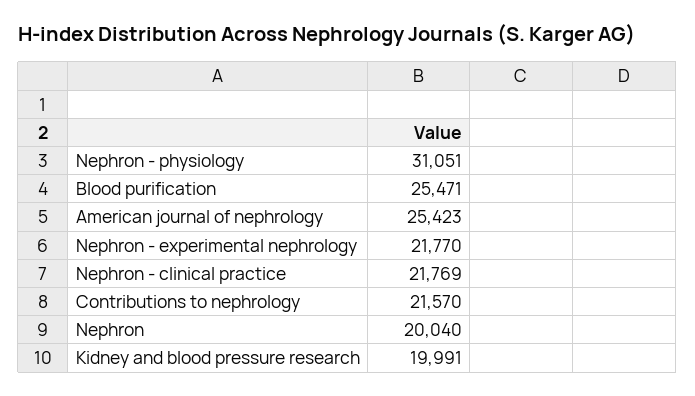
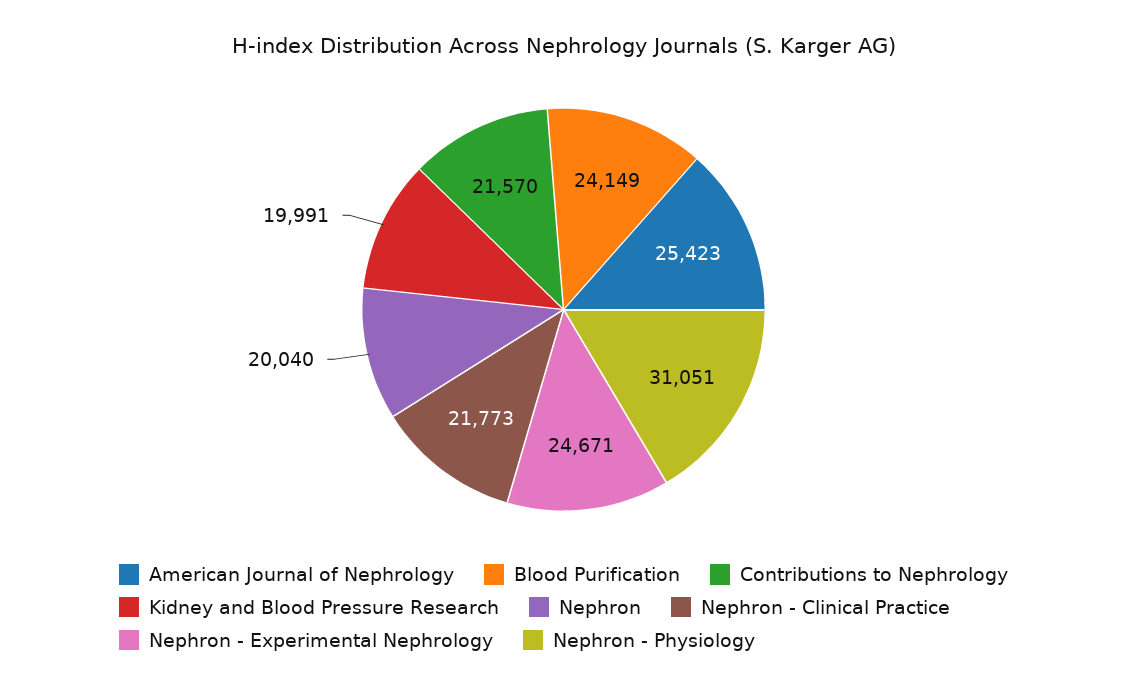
Blood purification: 25471 -> 24149
Nephron - experimental nephrology: 21770 -> 24671
Nephron - clinical practice: 21769 -> 21773

